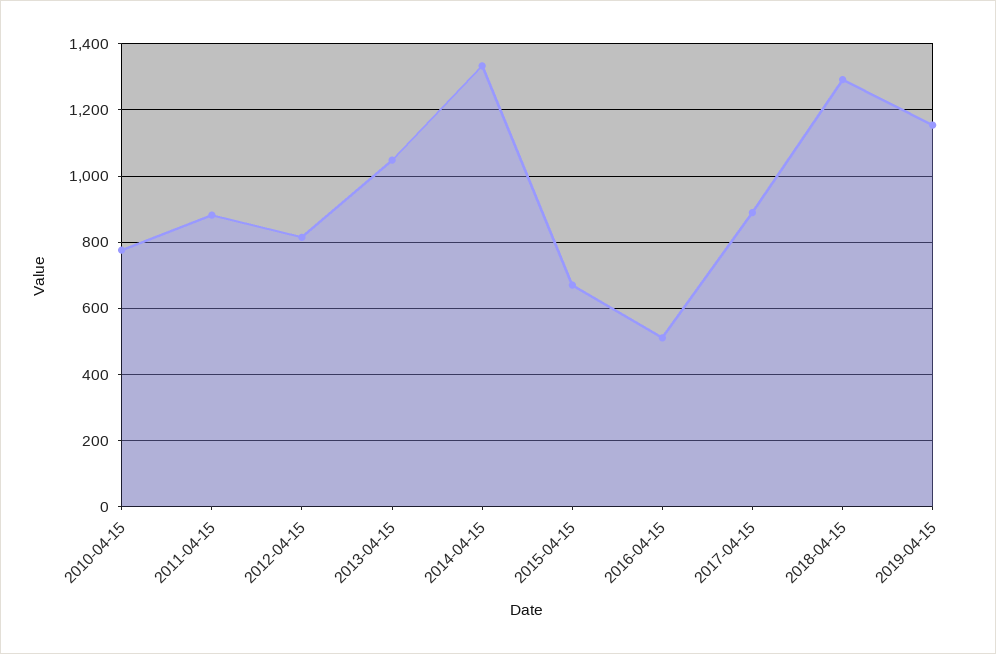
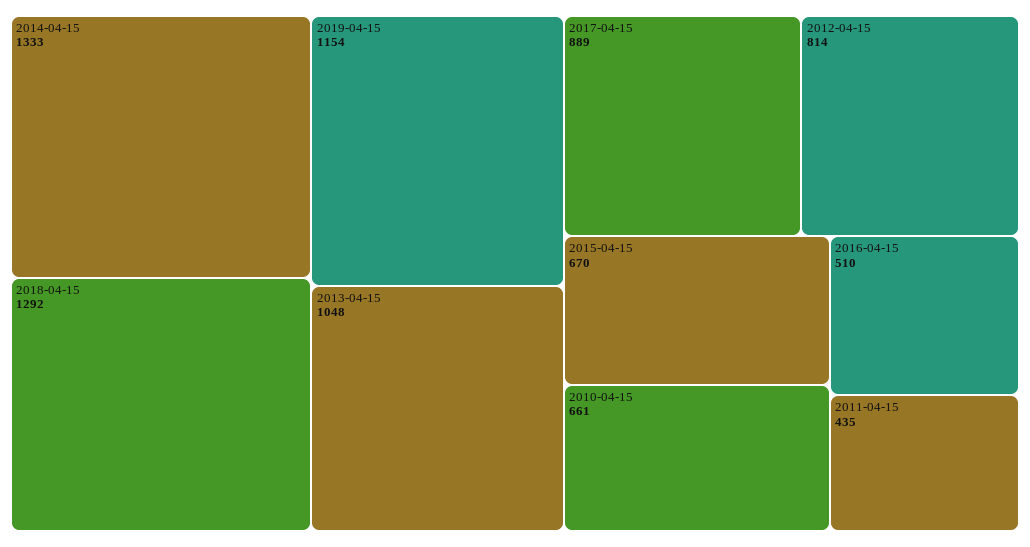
2010-04-15: 780 -> 661
2011-04-15: 880 -> 435

